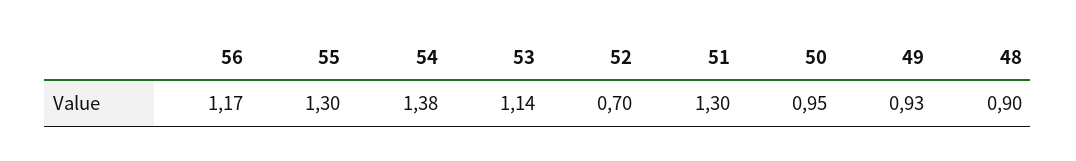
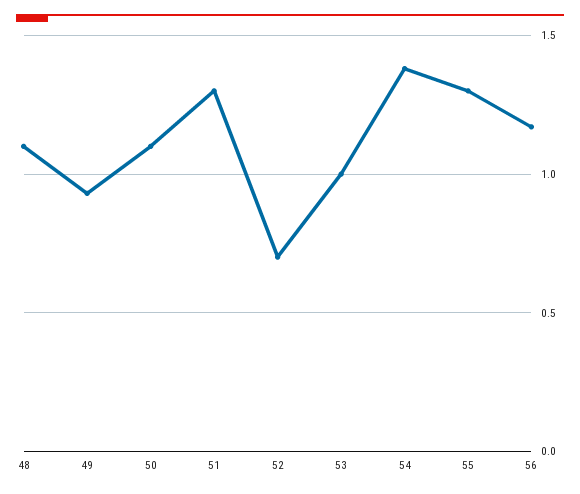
53: 1.14 -> 1
50: 0.95 -> 1.1
48: 0.9 -> 1.1

